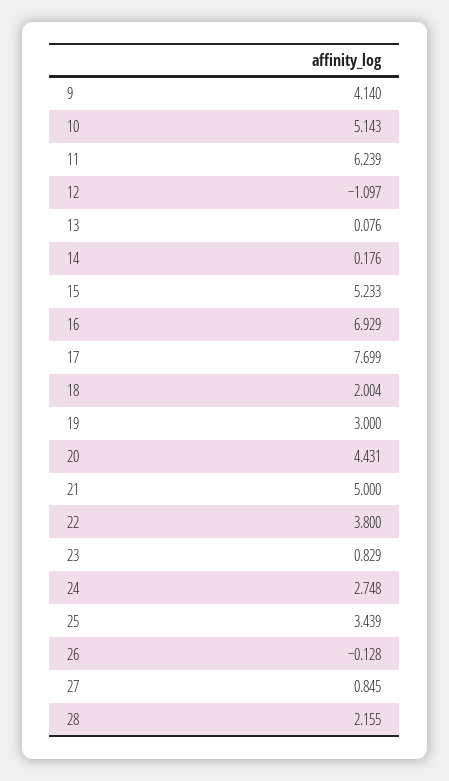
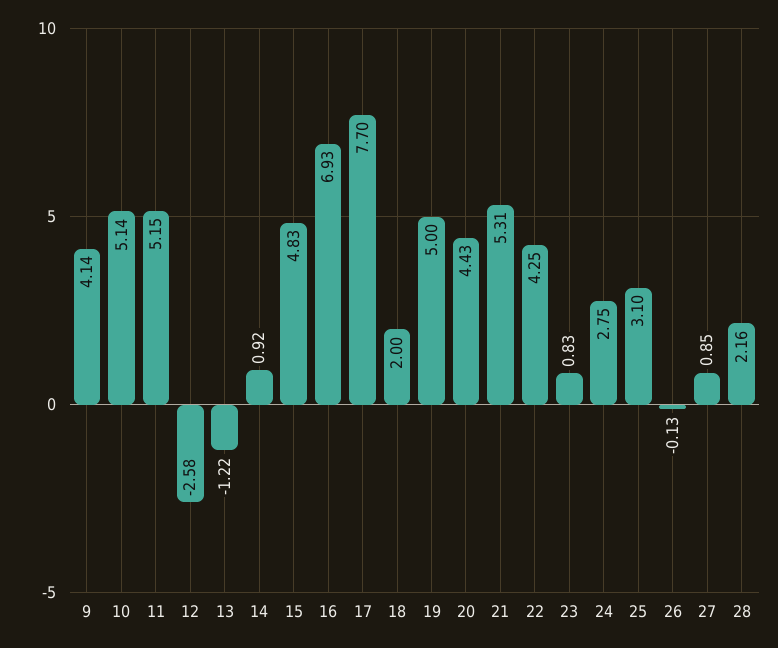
11: 6.239 -> 5.15
12: -1.097 -> -2.58
13: 0.076 -> -1.22
14: 0.176 -> 0.92
15: 5.233 -> 4.83
19: 3 -> 5
21: 5 -> 5.31
22: 3.8 -> 4.25
25: 3.439 -> 3.1

